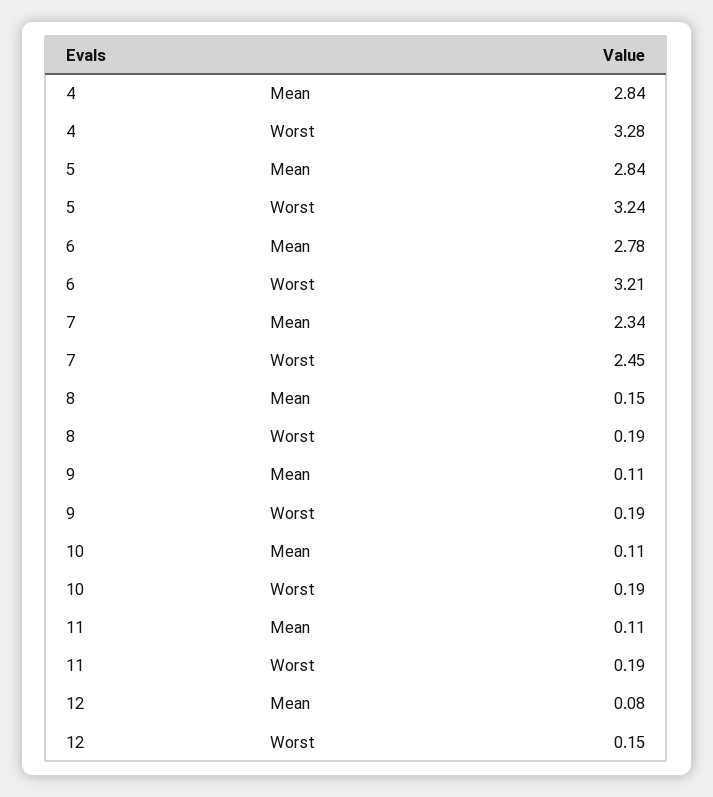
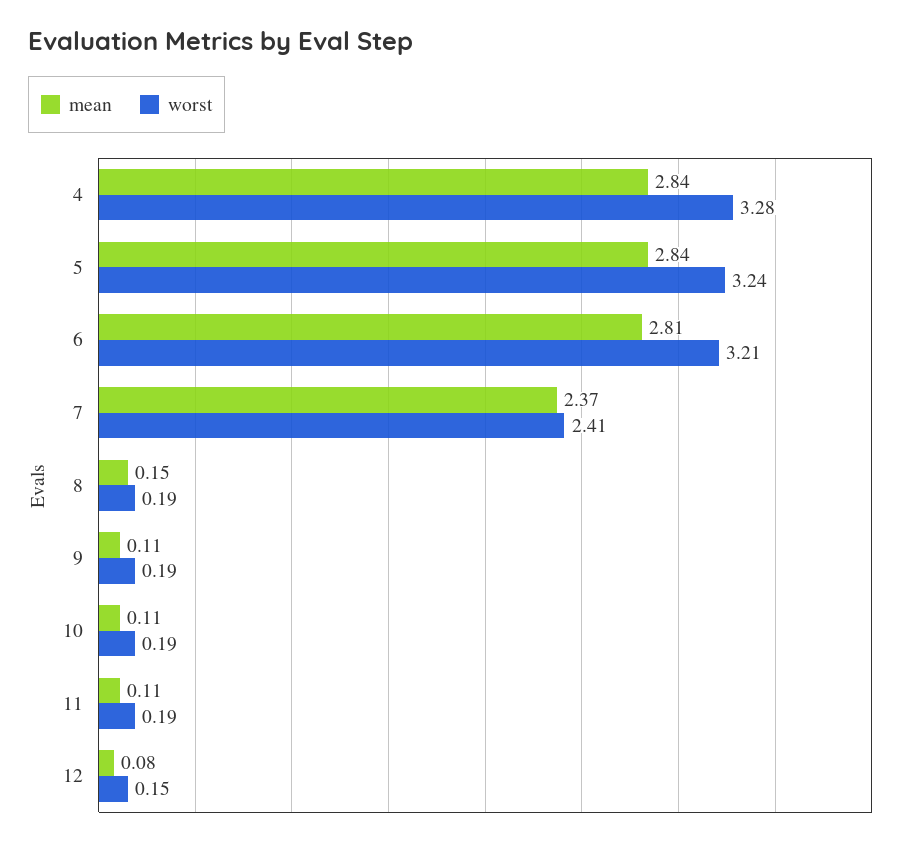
Mean, 6: 2.78 -> 2.81
Mean, 7: 2.34 -> 2.37
Worst, 7: 2.45 -> 2.41

